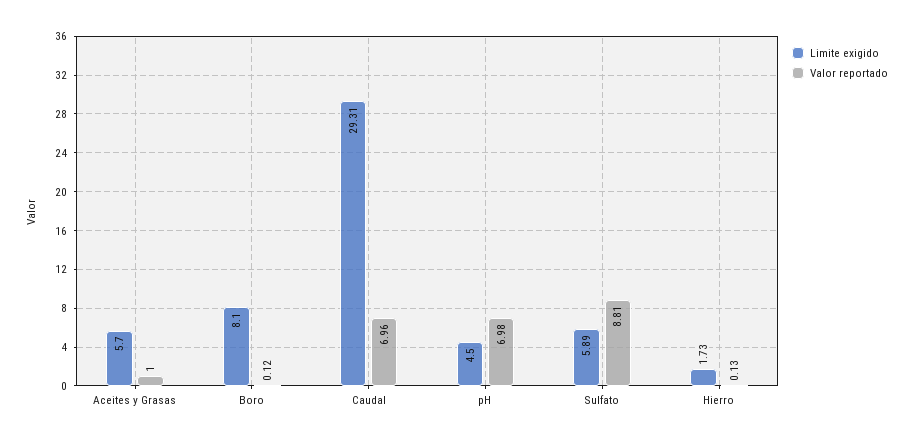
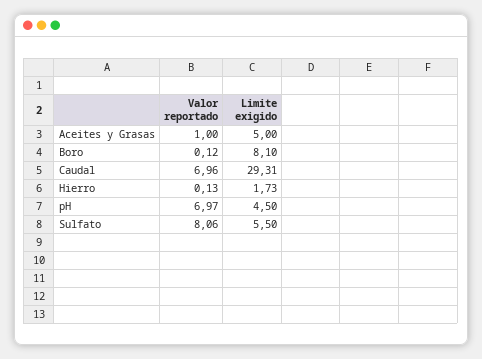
Limite exigido, Aceites y Grasas: 5.7 -> 5
Valor reportado, pH: 6.98 -> 6.97
Limite exigido, Sulfato: 5.89 -> 5.5
Valor reportado, Sulfato: 8.81 -> 8.06

